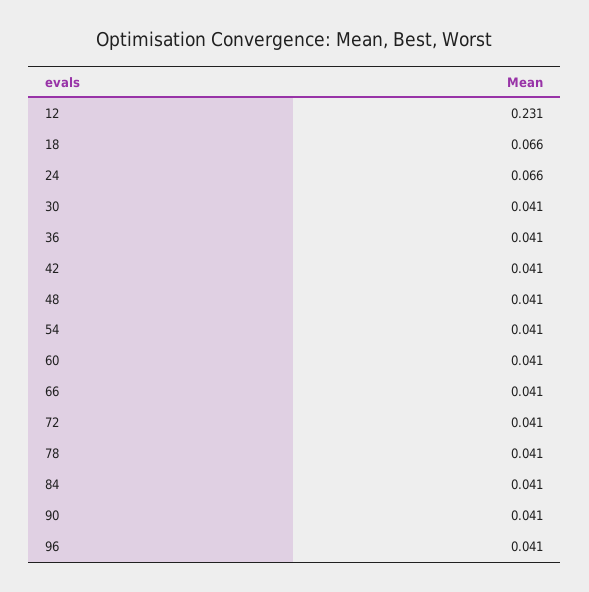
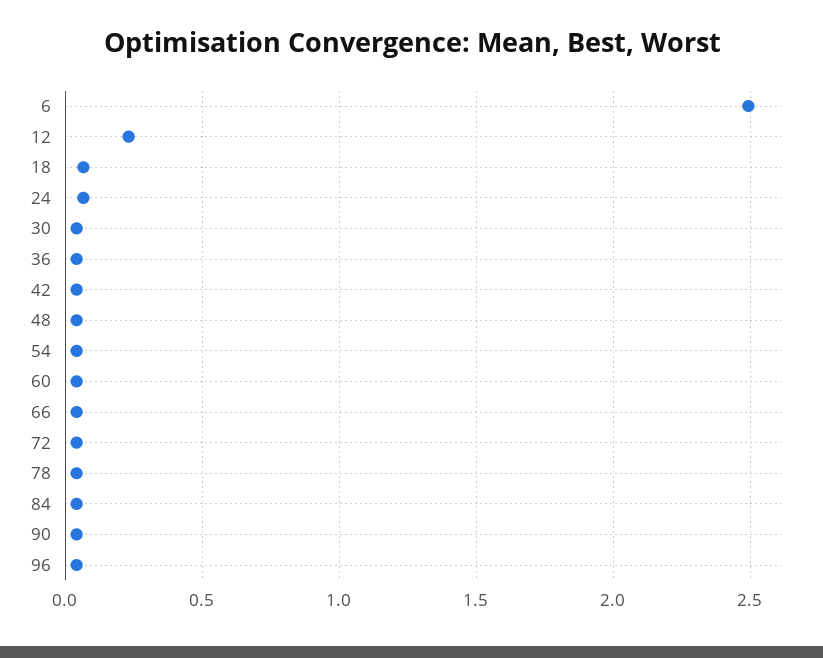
6: none -> 2.5

